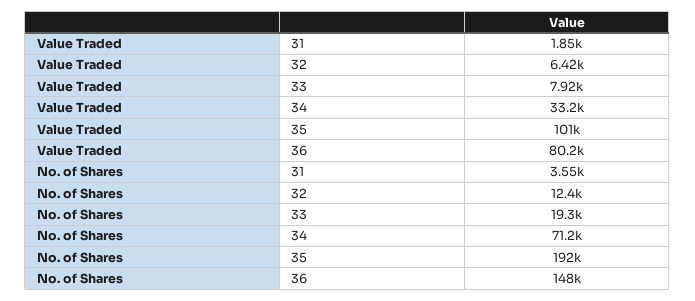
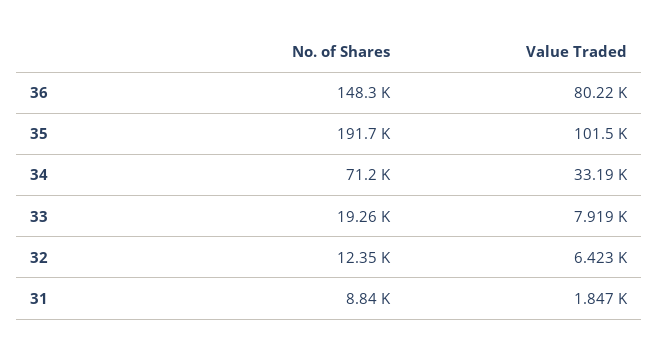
No. of Shares, 31: 3550 -> 8840

